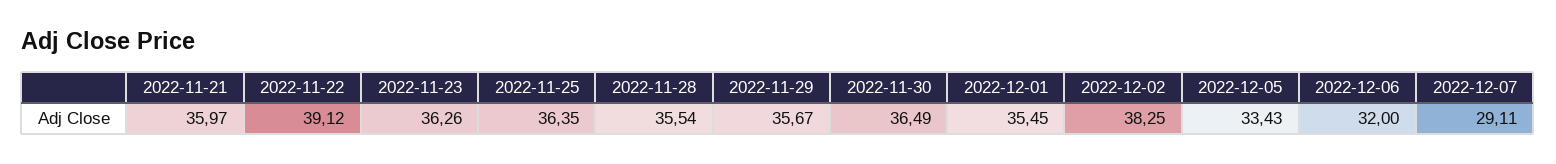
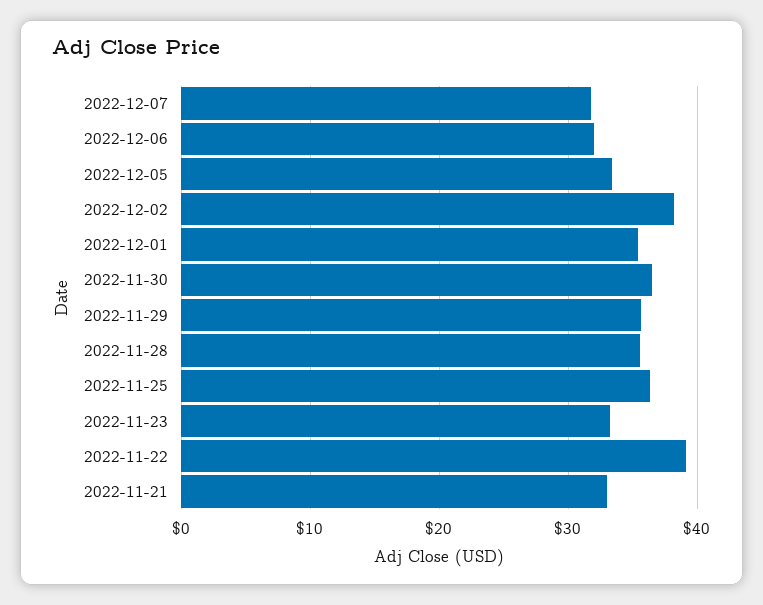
2022-11-21: 35.97 -> 33
2022-11-23: 36.26 -> 33
2022-12-07: 29.11 -> 32

